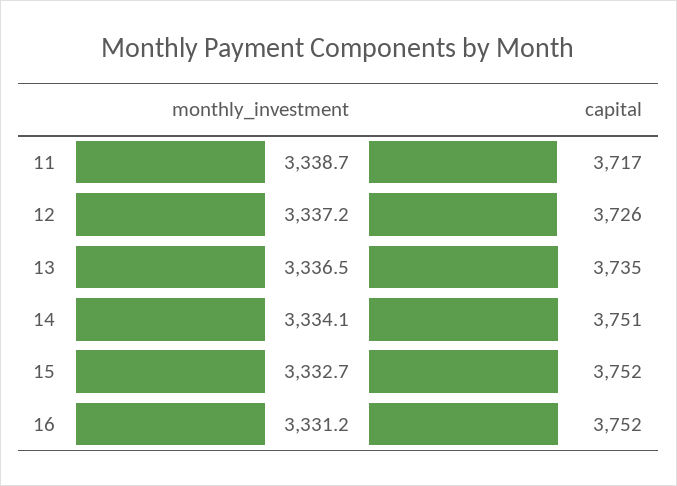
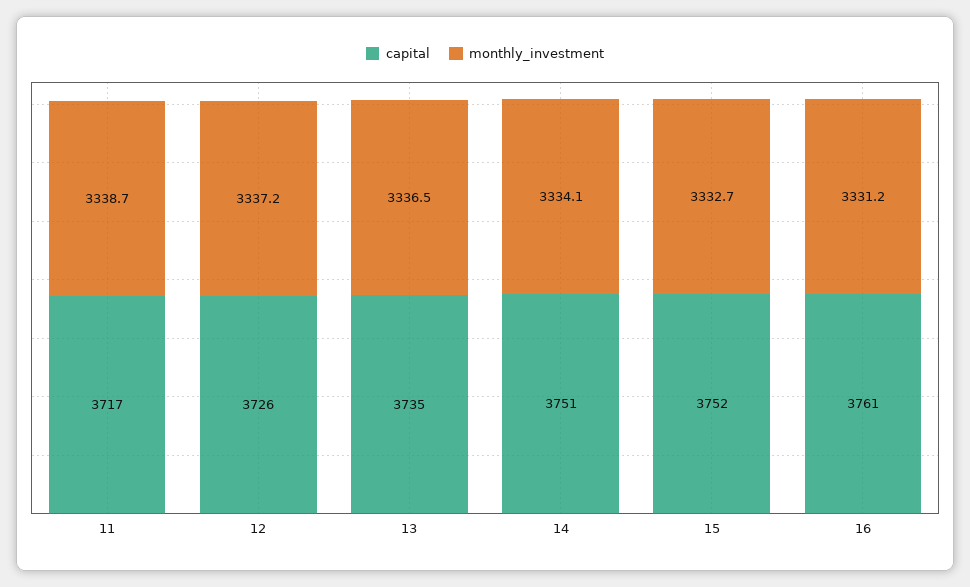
capital, 16: 3752 -> 3761

